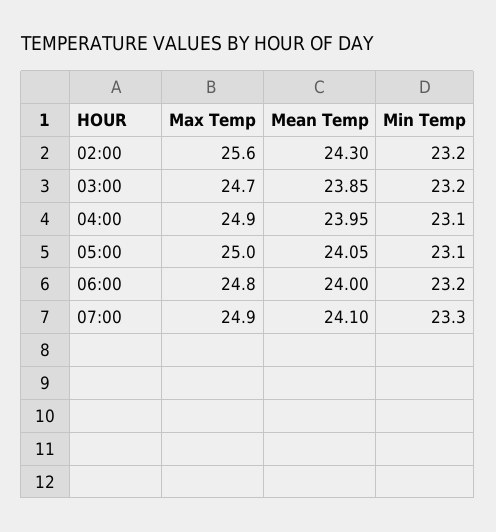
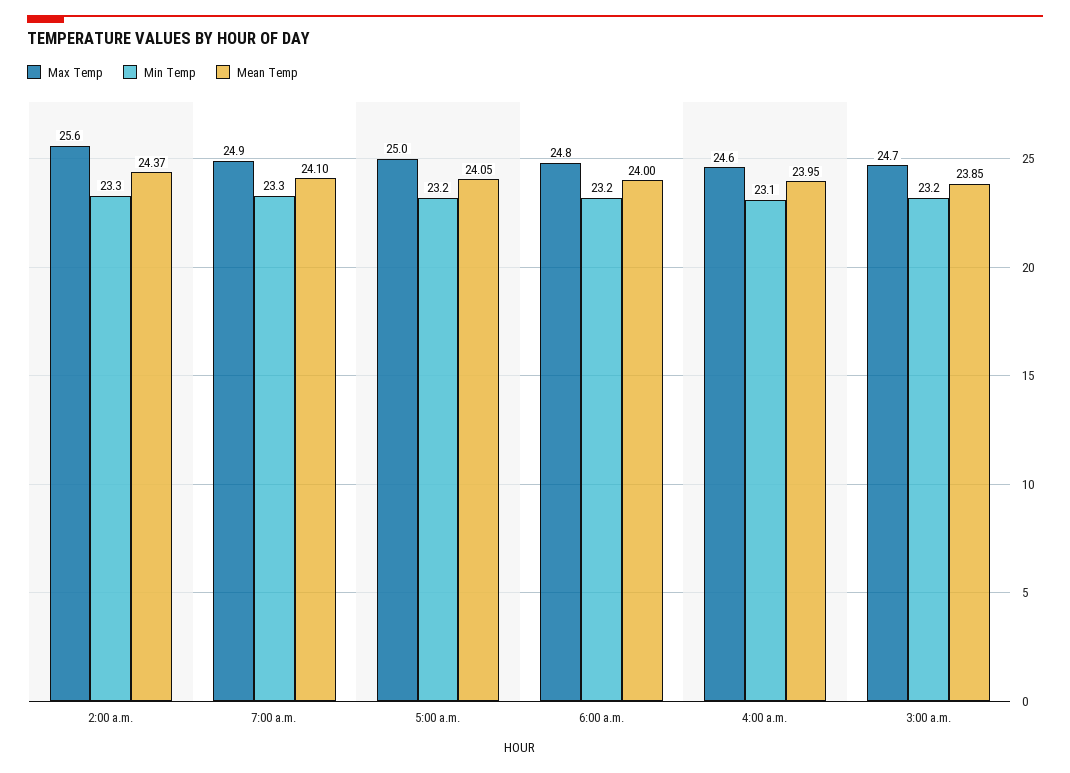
Mean Temp, 02:00: 24.3 -> 24.37
Min Temp, 02:00: 23.2 -> 23.3
Max Temp, 04:00: 24.9 -> 24.6
Min Temp, 05:00: 23.1 -> 23.2

